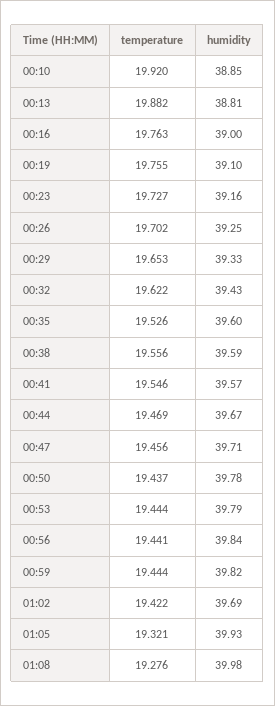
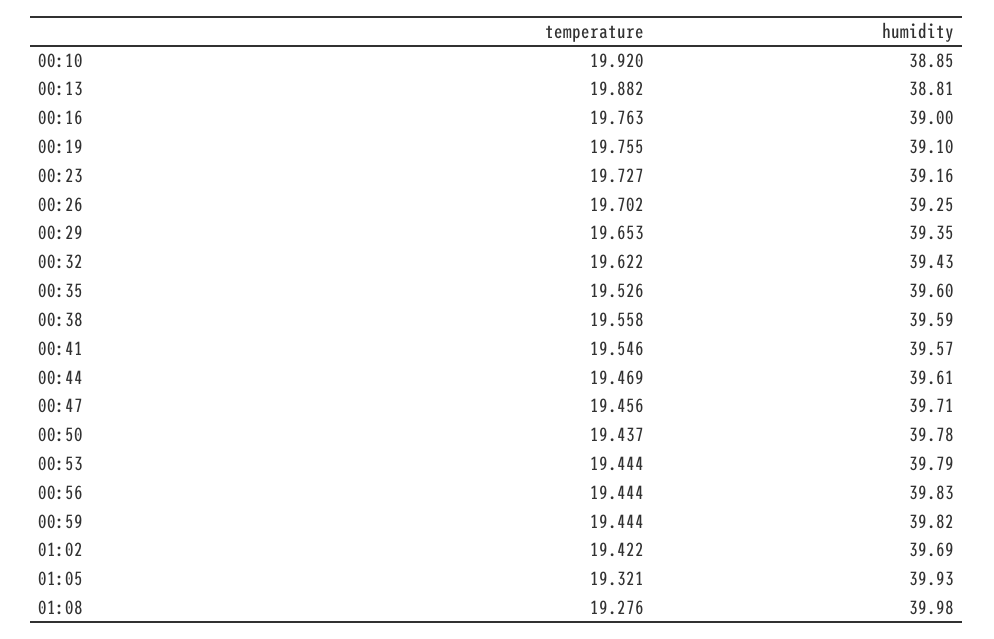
humidity, 00:29: 39.33 -> 39.35
temperature, 00:38: 19.556 -> 19.558
humidity, 00:44: 39.67 -> 39.61
temperature, 00:56: 19.441 -> 19.444
humidity, 00:56: 39.84 -> 39.83

